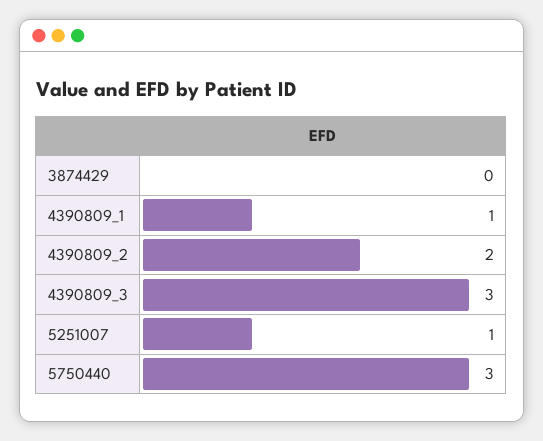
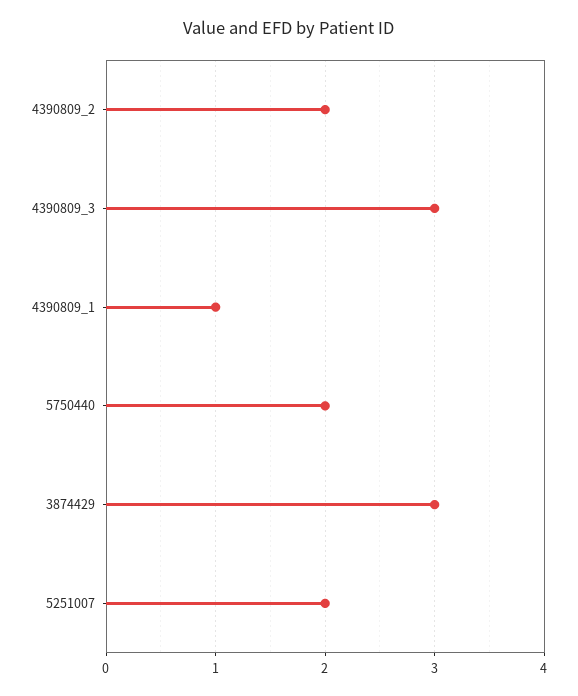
3874429: 0 -> 3
5251007: 1 -> 2
5750440: 3 -> 2

